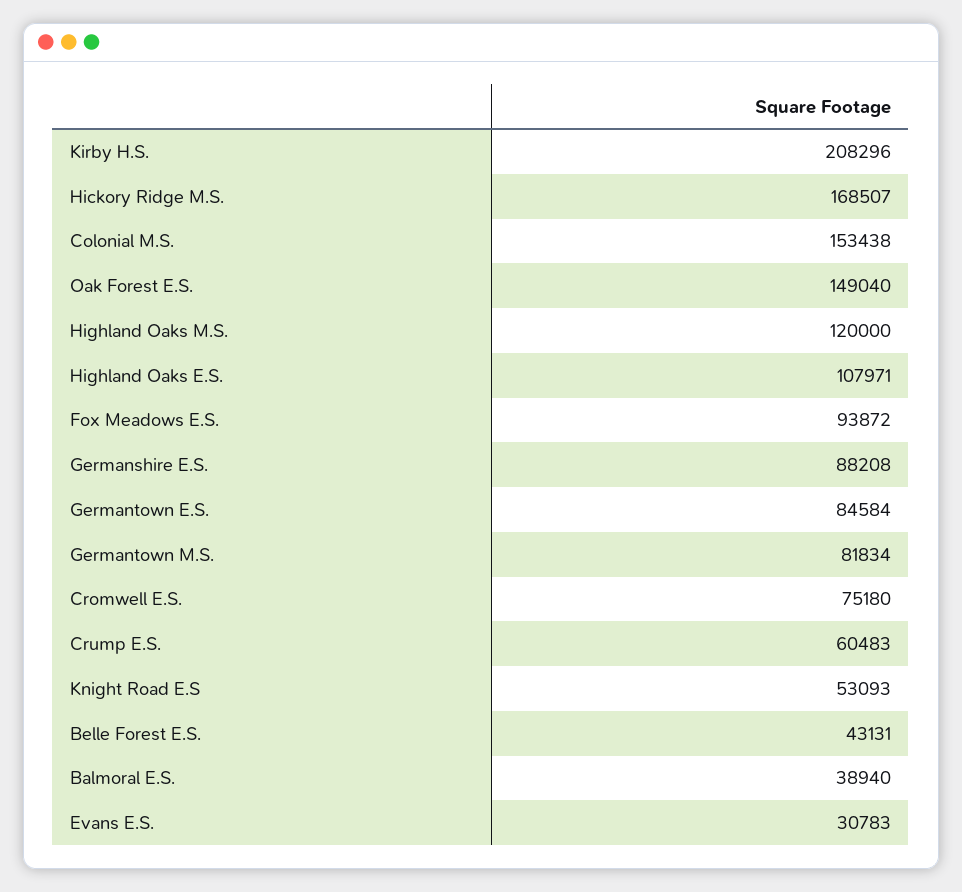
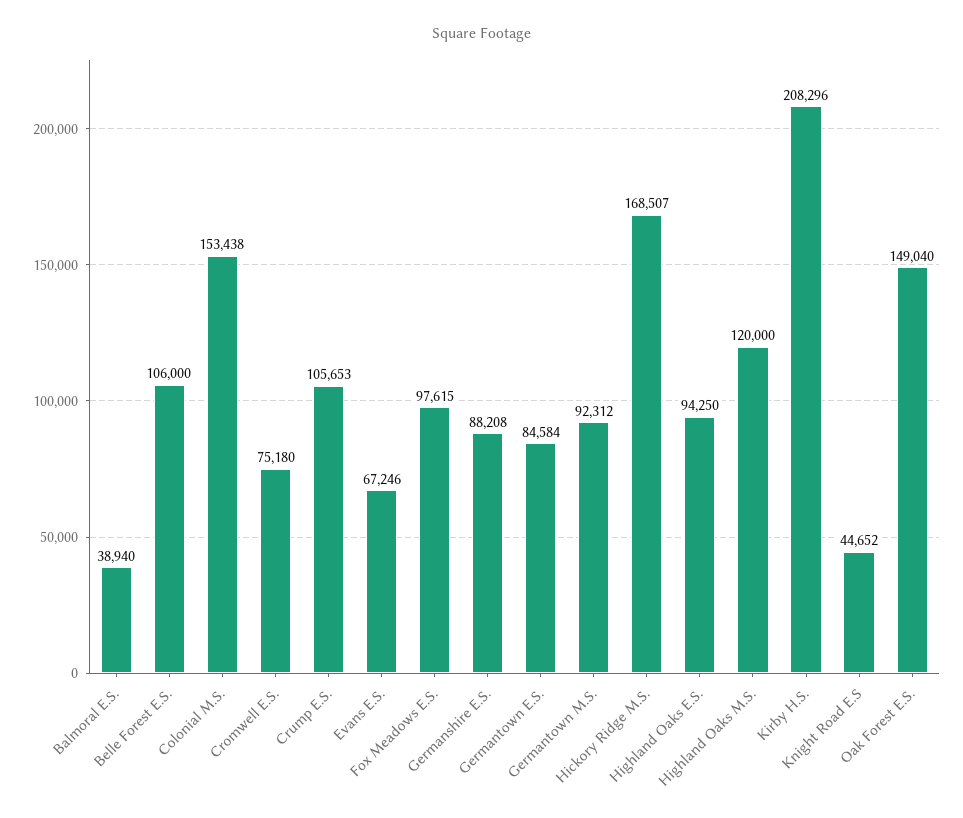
Highland Oaks E.S.: 107971 -> 94250
Fox Meadows E.S.: 93872 -> 97615
Germantown M.S.: 81834 -> 92312
Crump E.S.: 60483 -> 105653
Knight Road E.S: 53093 -> 44652
Belle Forest E.S.: 43131 -> 106000
Evans E.S.: 30783 -> 67246

